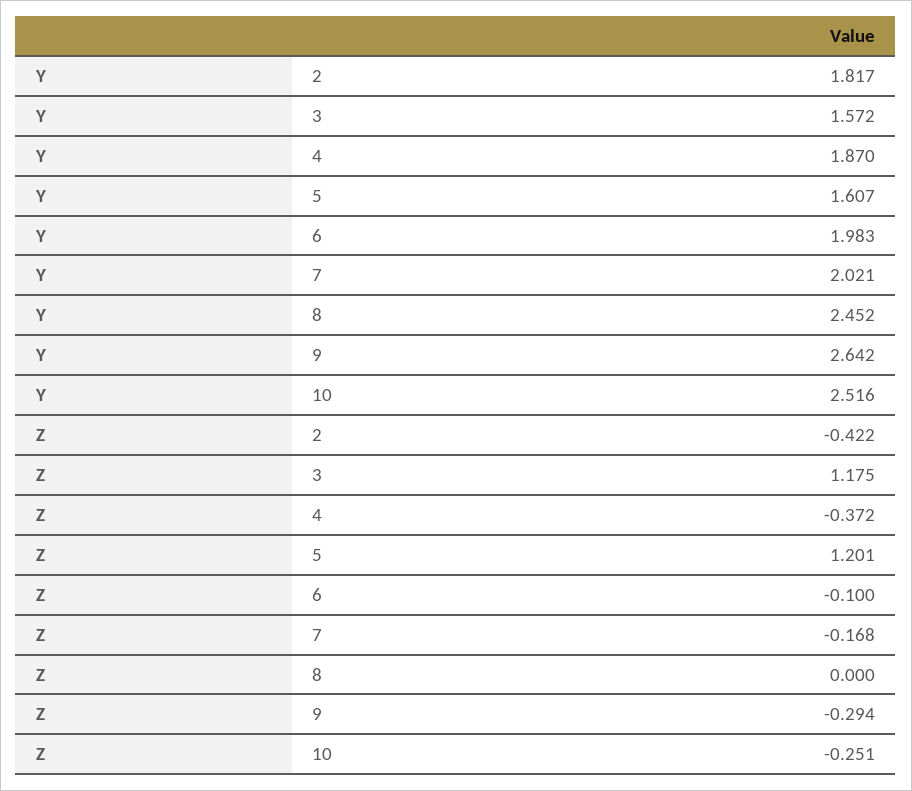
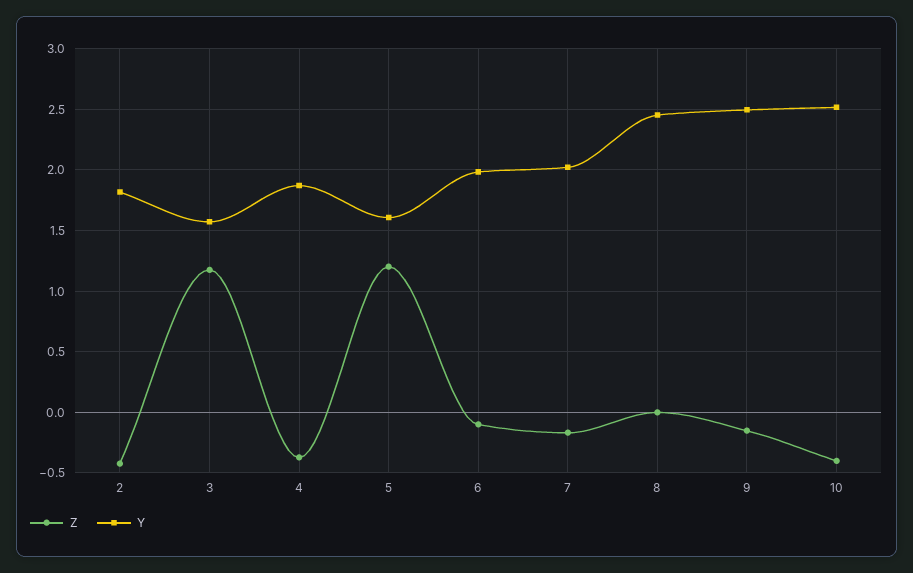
Y, 9: 2.642 -> 2.5
Z, 9: -0.294 -> -0.15
Z, 10: -0.251 -> -0.4

